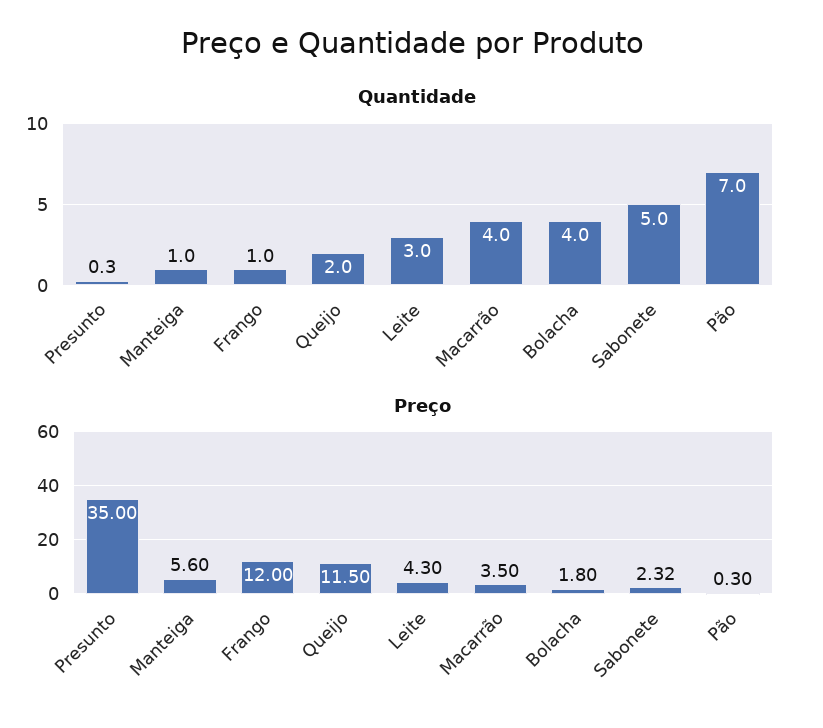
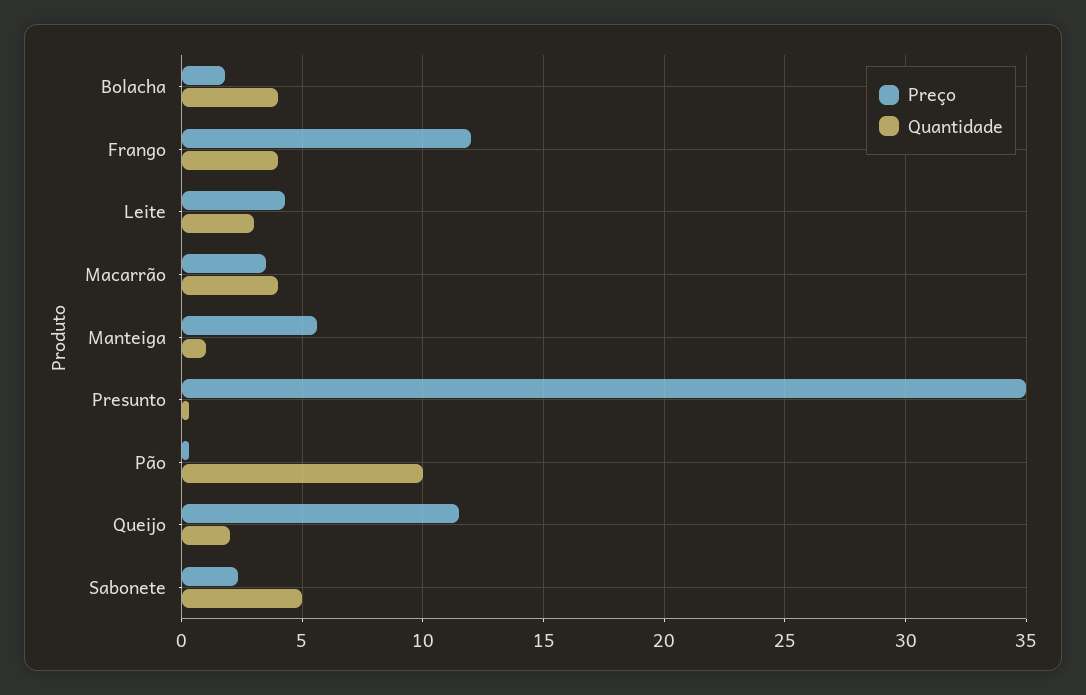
Quantidade, Frango: 1 -> 4
Quantidade, Pão: 7 -> 10

